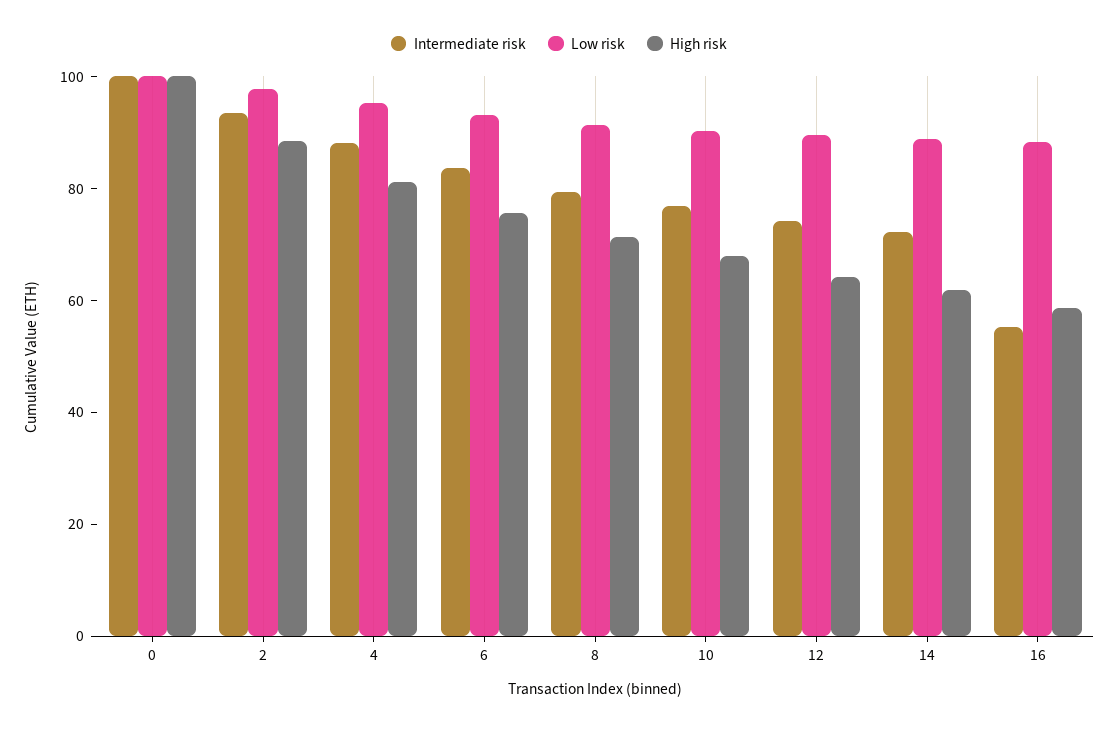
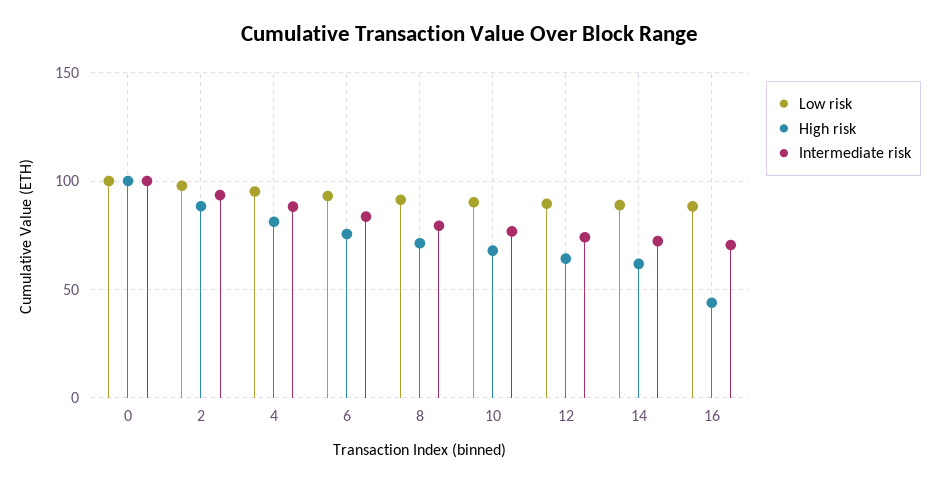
Intermediate risk, 16: 55 -> 70
High risk, 16: 60 -> 45

